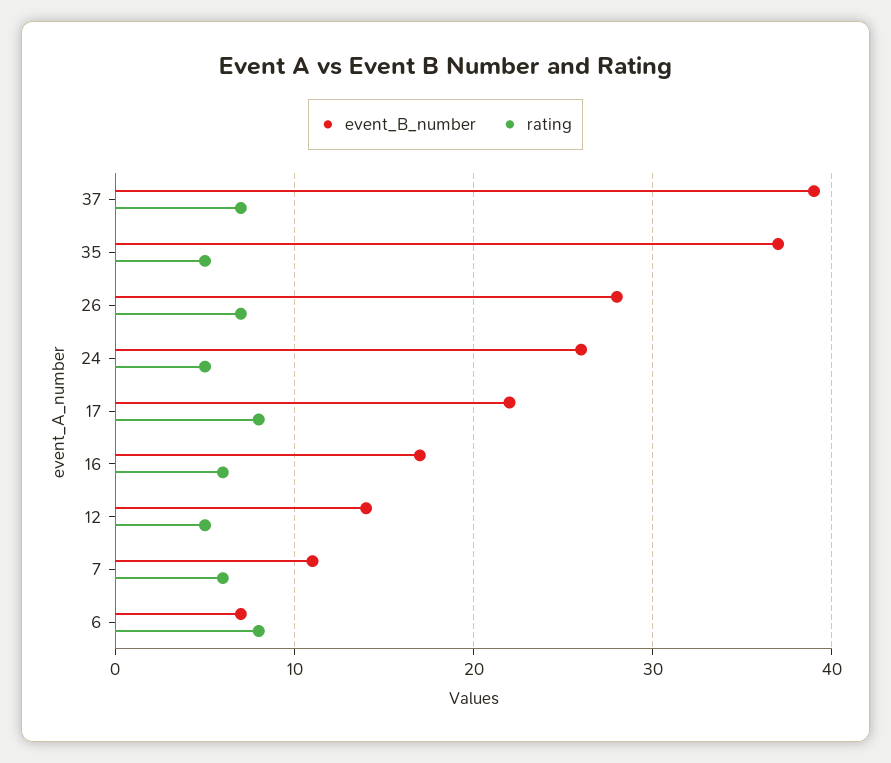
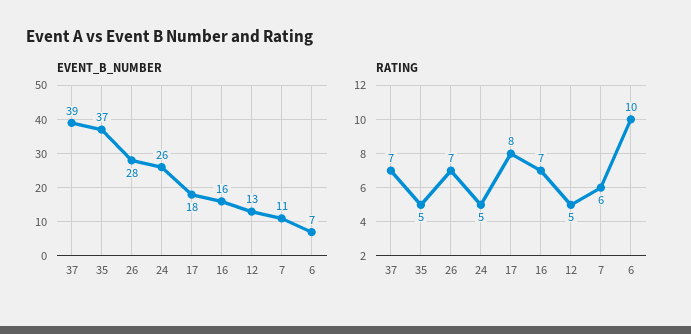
event_B_number, 17: 22 -> 18
event_B_number, 16: 17 -> 16
rating, 16: 6 -> 7
event_B_number, 12: 14 -> 13
rating, 6: 8 -> 10

